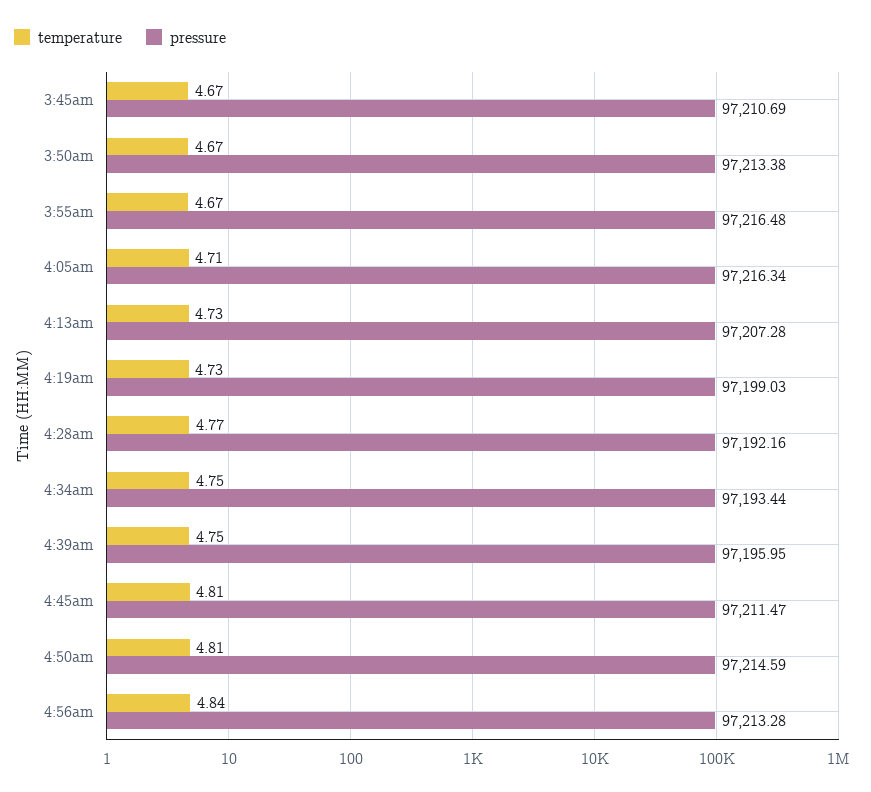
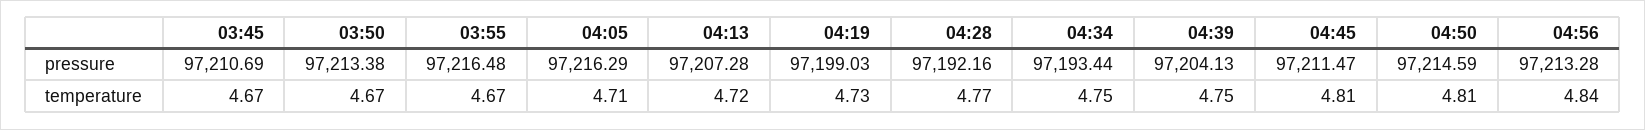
pressure, 4:05am: 97216.34 -> 97216.29
temperature, 4:13am: 4.73 -> 4.72
pressure, 4:39am: 97195.95 -> 97204.13

